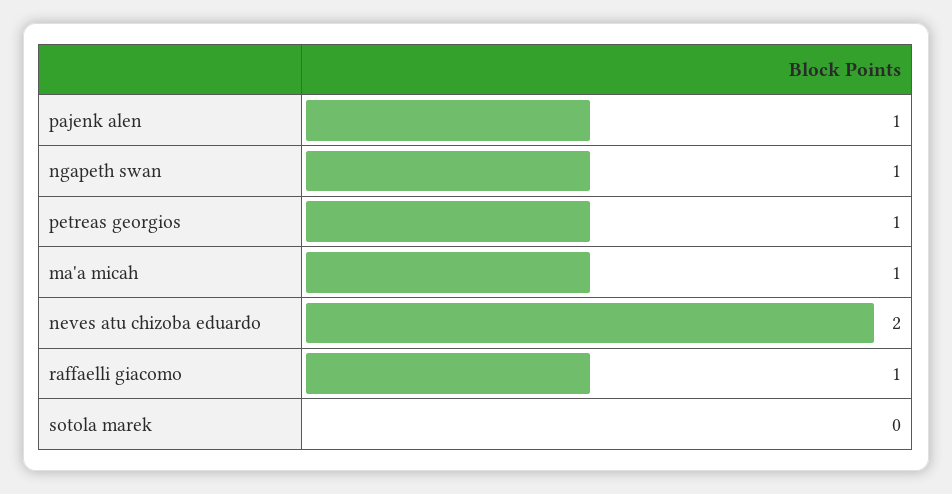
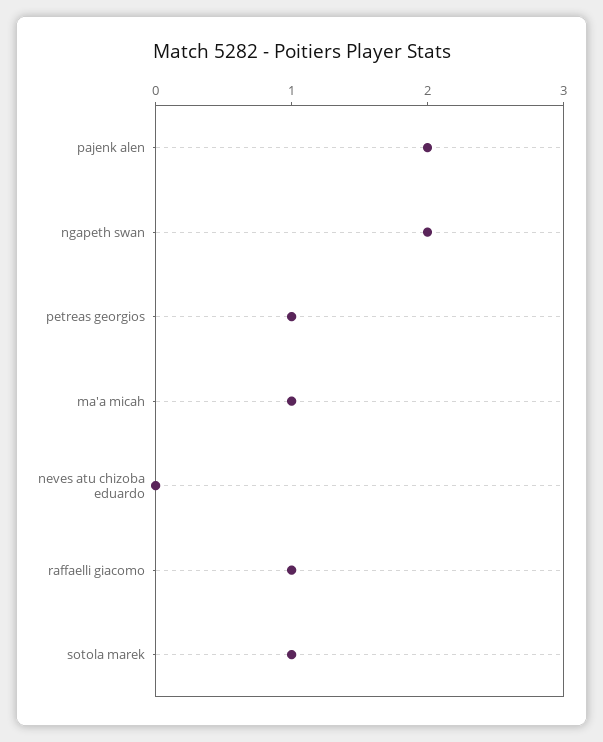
pajenk alen: 1 -> 2
ngapeth swan: 1 -> 2
neves atu chizoba eduardo: 2 -> 0
sotola marek: 0 -> 1

